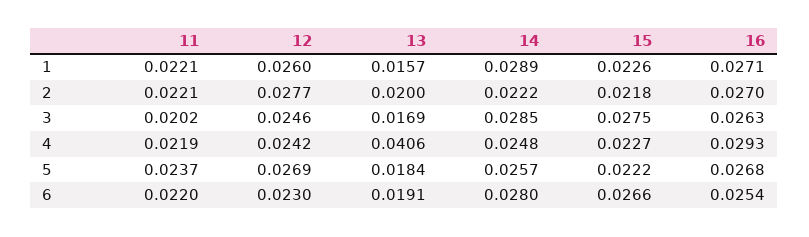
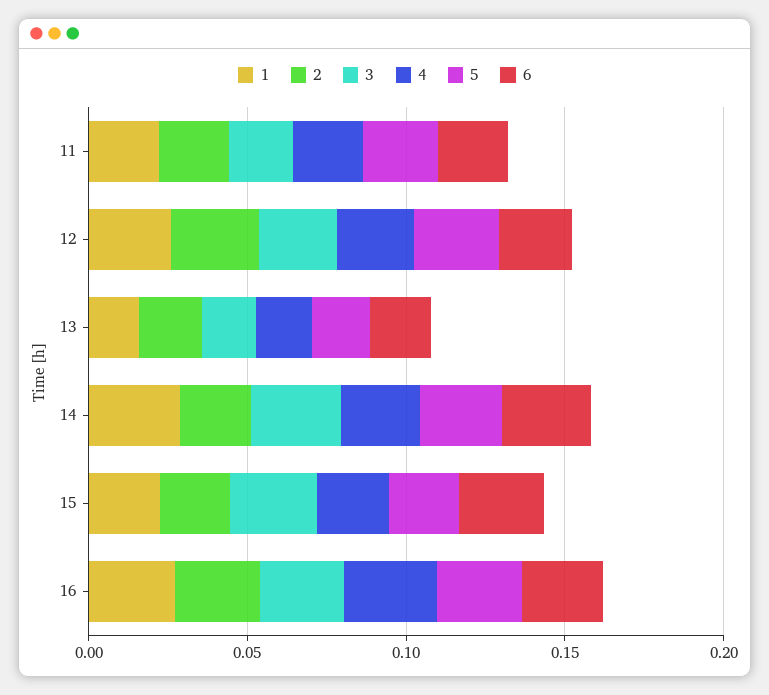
4, 13: 0.0406 -> 0.02

